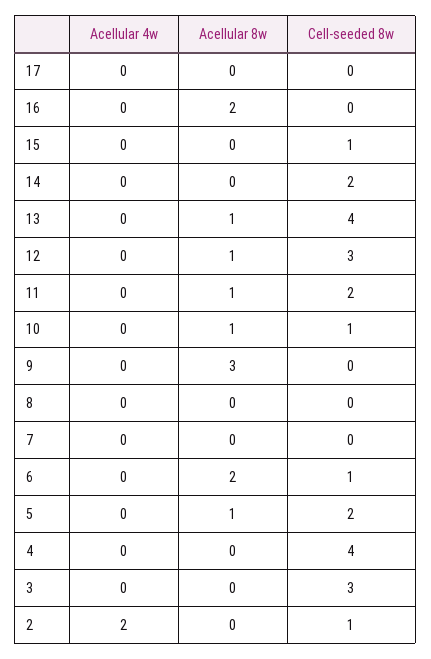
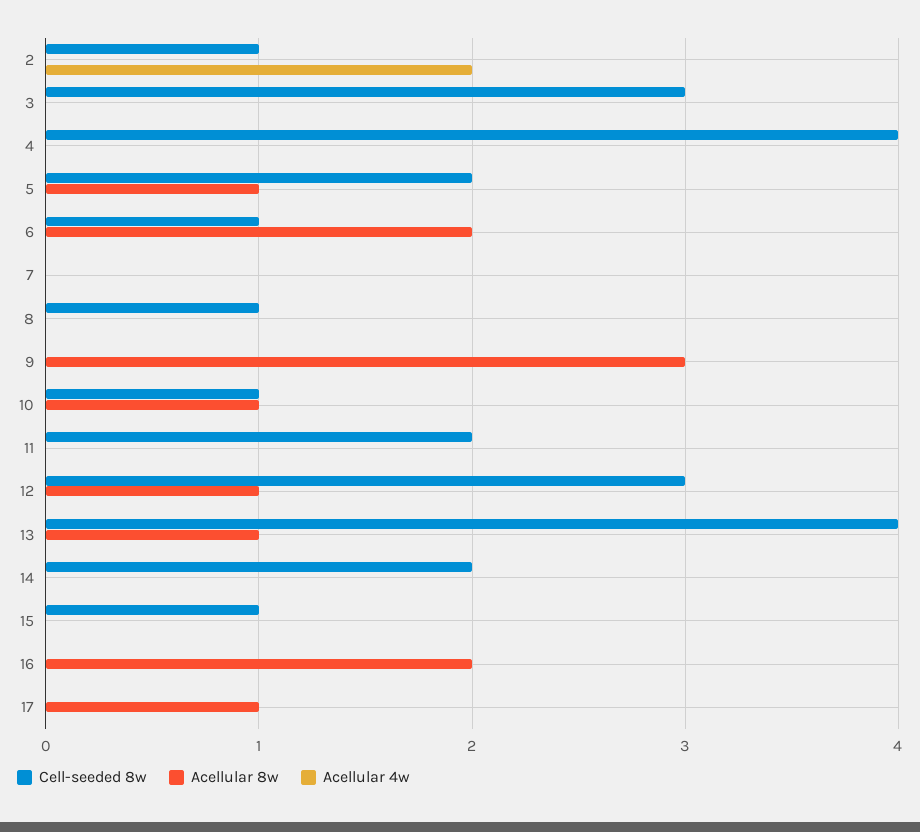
Acellular 8w, 17: 0 -> 1
Acellular 8w, 11: 1 -> 0
Cell-seeded 8w, 8: 0 -> 1

